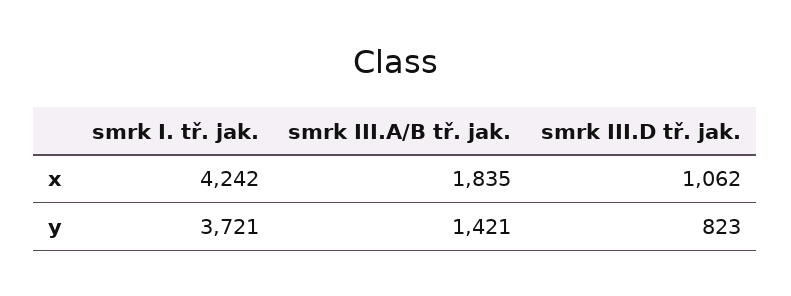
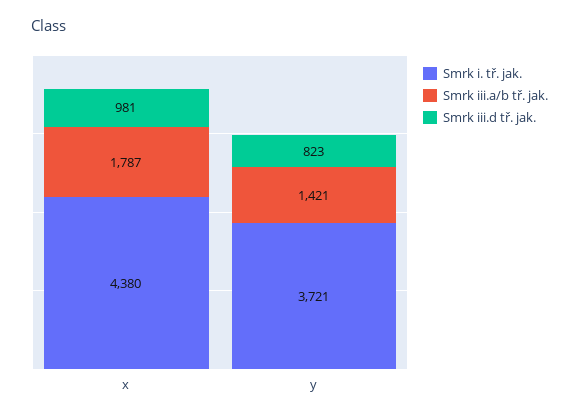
smrk I. tř. jak., x: 4242 -> 4380
smrk III.A/B tř. jak., x: 1835 -> 1787
smrk III.D tř. jak., x: 1062 -> 981

